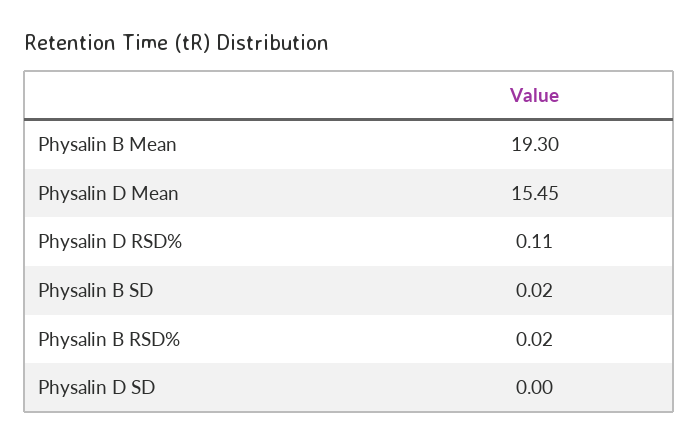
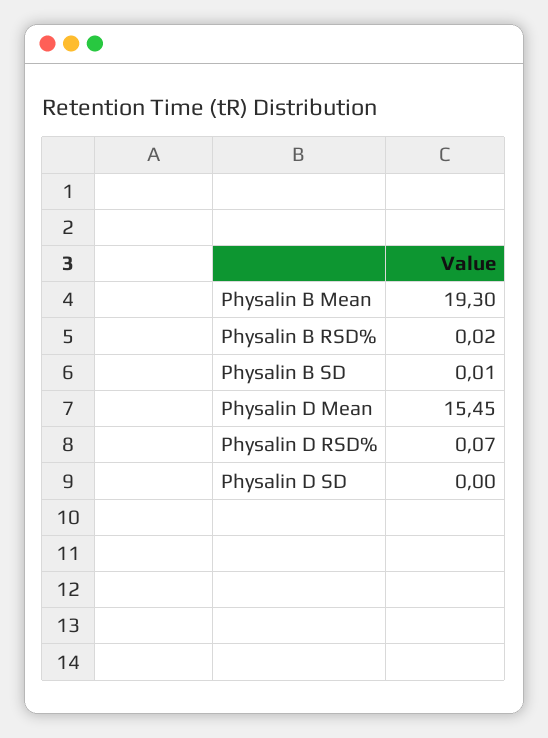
Physalin D RSD%: 0.11 -> 0.07
Physalin B SD: 0.02 -> 0.01

